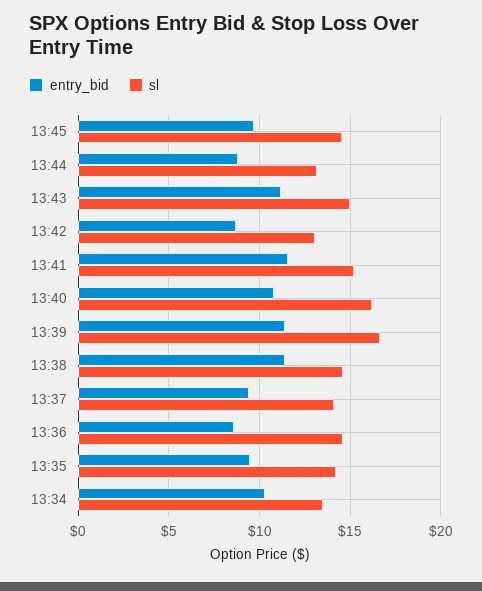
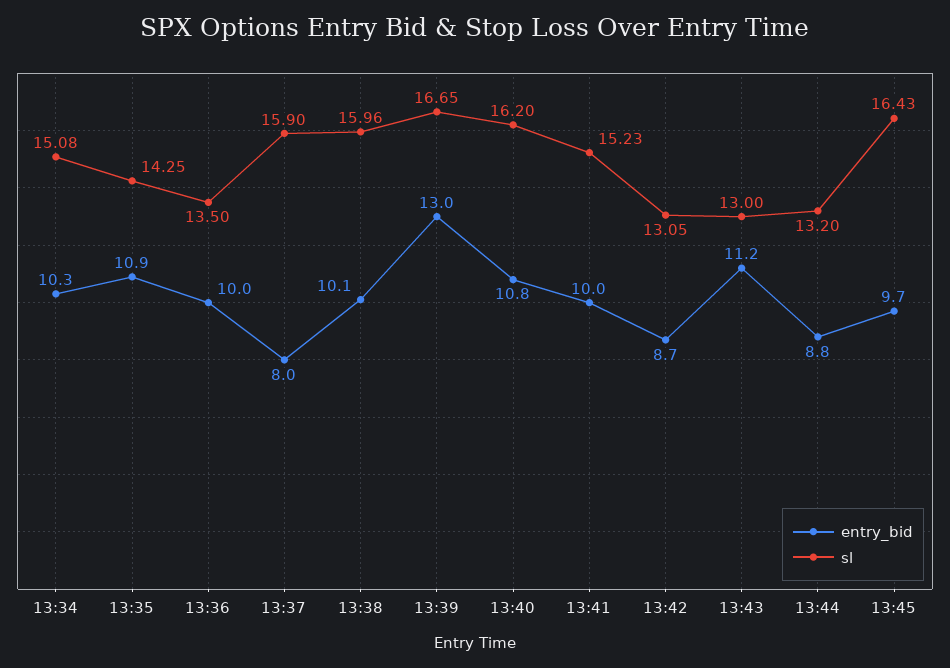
sl, 13:45: 14.5 -> 16.43
sl, 13:43: 15 -> 13
entry_bid, 13:41: 11.5 -> 10
entry_bid, 13:39: 11.5 -> 13
entry_bid, 13:38: 11.5 -> 10.1
sl, 13:38: 14.5 -> 15.96
entry_bid, 13:37: 9.5 -> 8
sl, 13:37: 14 -> 15.9
entry_bid, 13:36: 8.5 -> 10
sl, 13:36: 14.5 -> 13.5
entry_bid, 13:35: 9.5 -> 10.9
sl, 13:34: 13.5 -> 15.08

